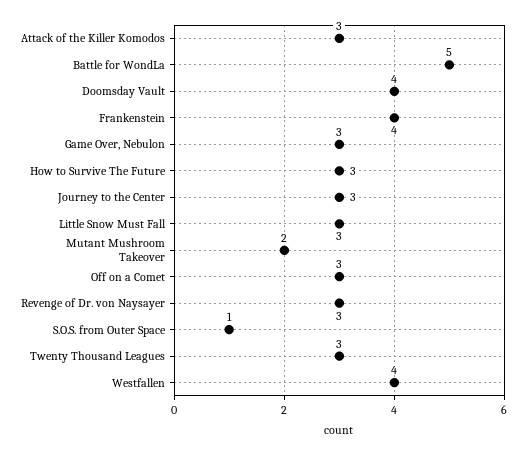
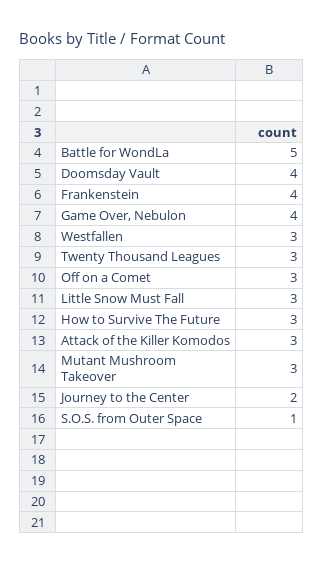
Game Over, Nebulon: 3 -> 4
Journey to the Center: 3 -> 2
Mutant Mushroom Takeover: 2 -> 3
Revenge of Dr. von Naysayer: 3 -> none
Westfallen: 4 -> 3

